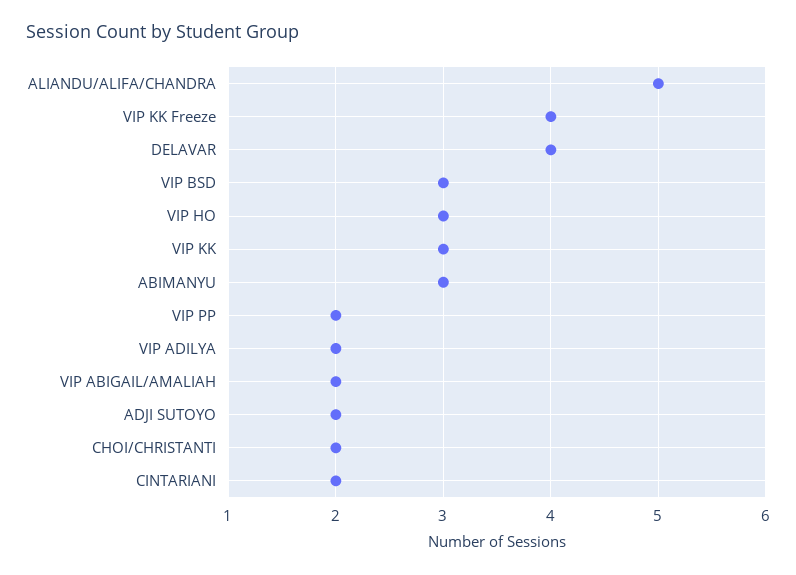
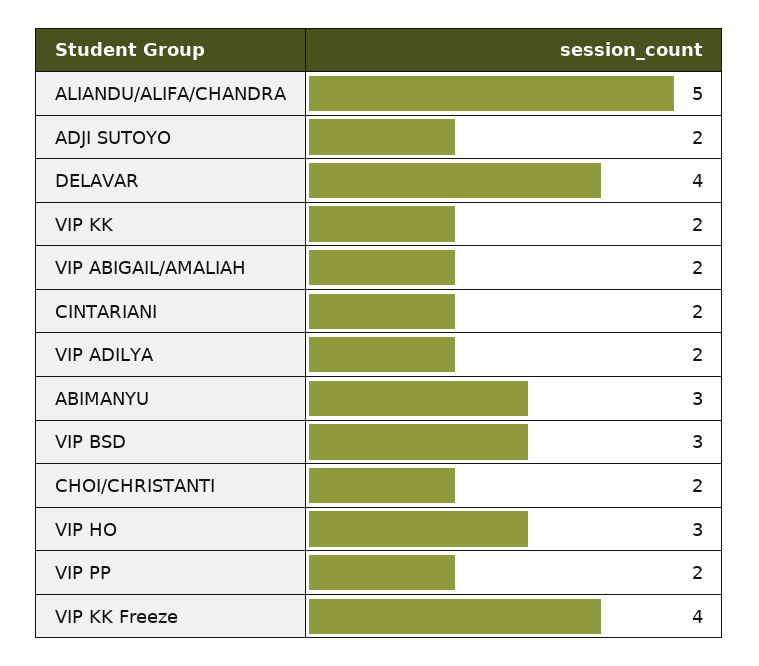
VIP KK: 3 -> 2

